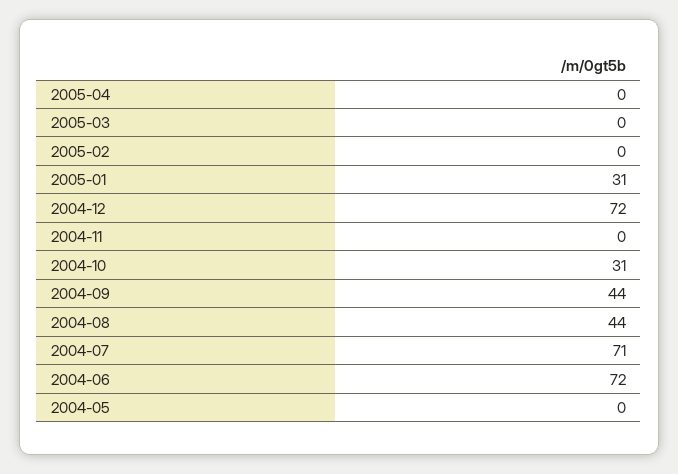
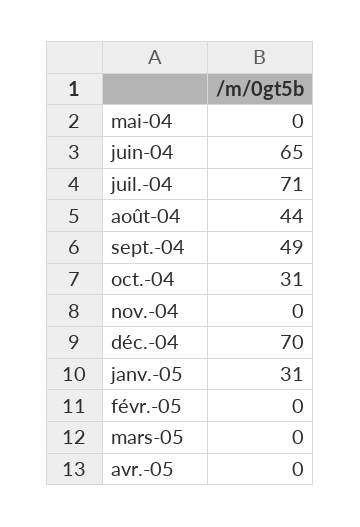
2004-12: 72 -> 70
2004-09: 44 -> 49
2004-06: 72 -> 65

